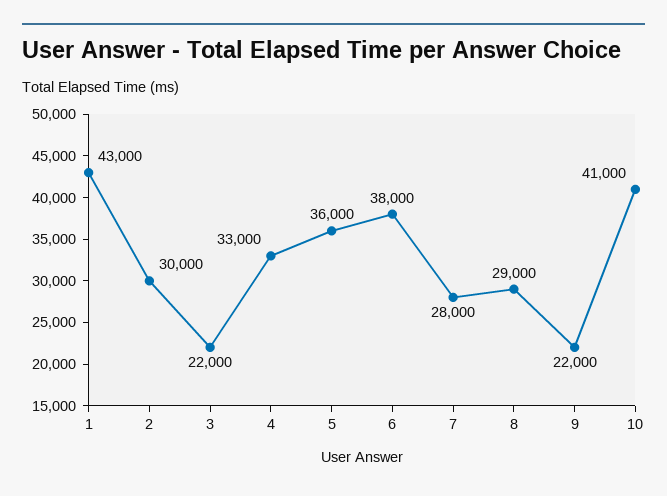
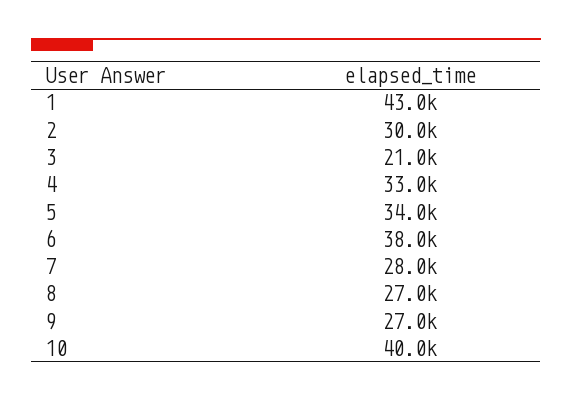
3: 22000 -> 21000
5: 36000 -> 34000
8: 29000 -> 27000
9: 22000 -> 27000
10: 41000 -> 40000

